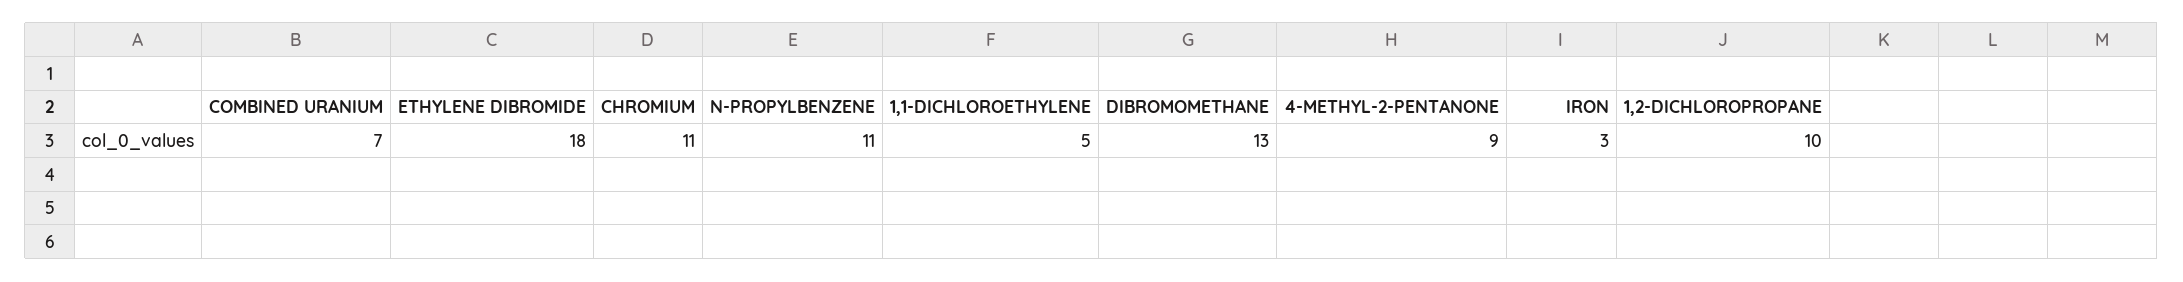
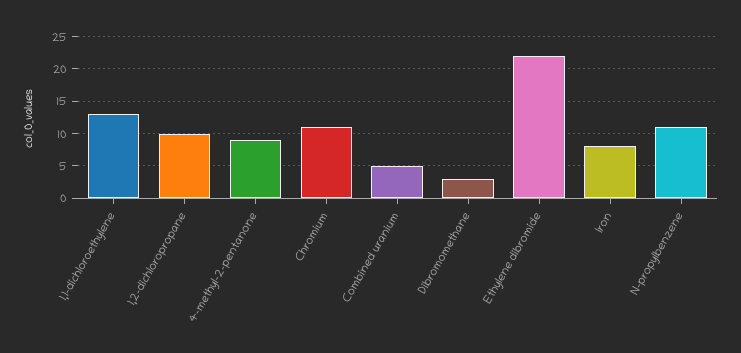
COMBINED URANIUM: 7 -> 5
ETHYLENE DIBROMIDE: 18 -> 22
1,1-DICHLOROETHYLENE: 5 -> 13
DIBROMOMETHANE: 13 -> 3
IRON: 3 -> 8

